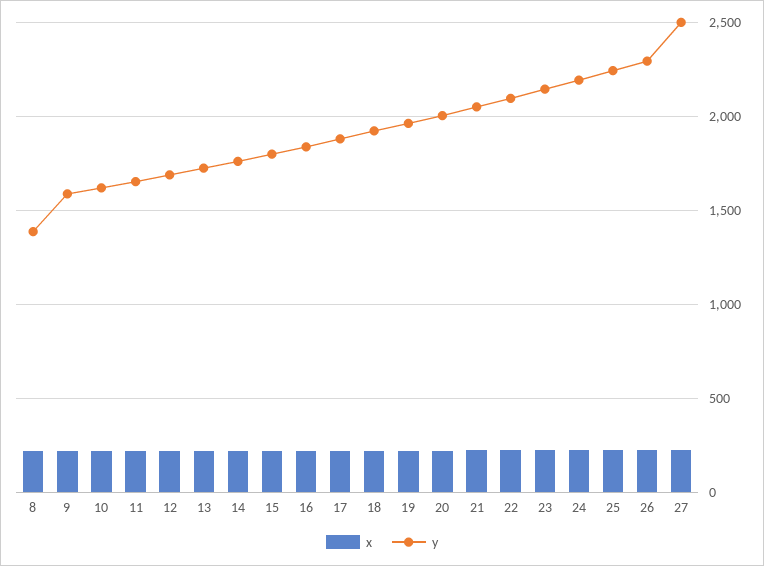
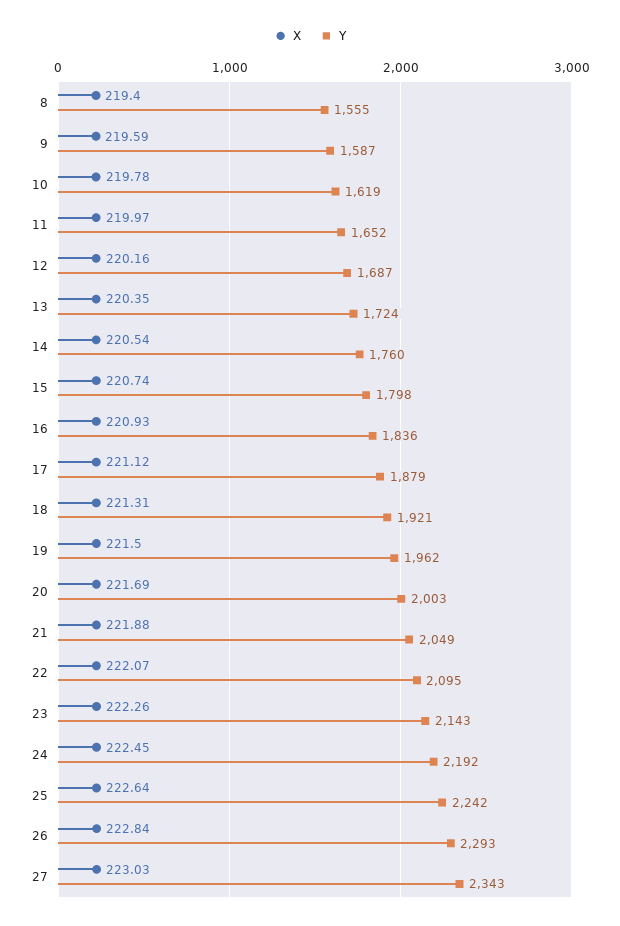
y, 8: 1400 -> 1555
y, 27: 2500 -> 2343

